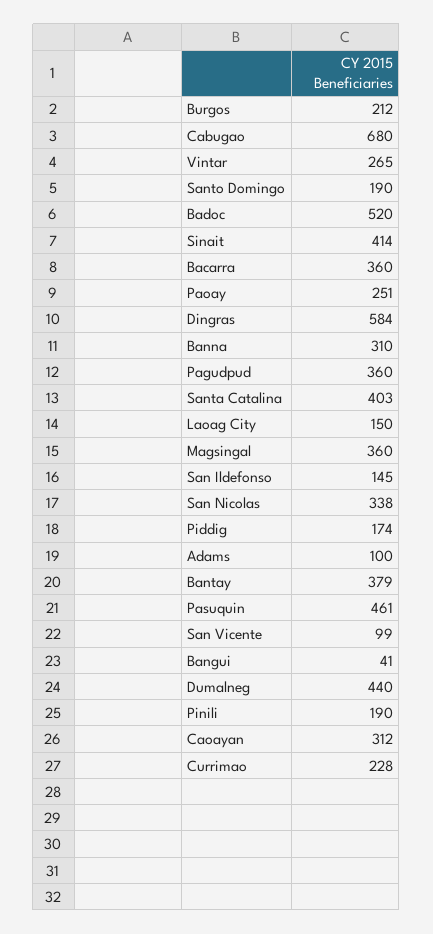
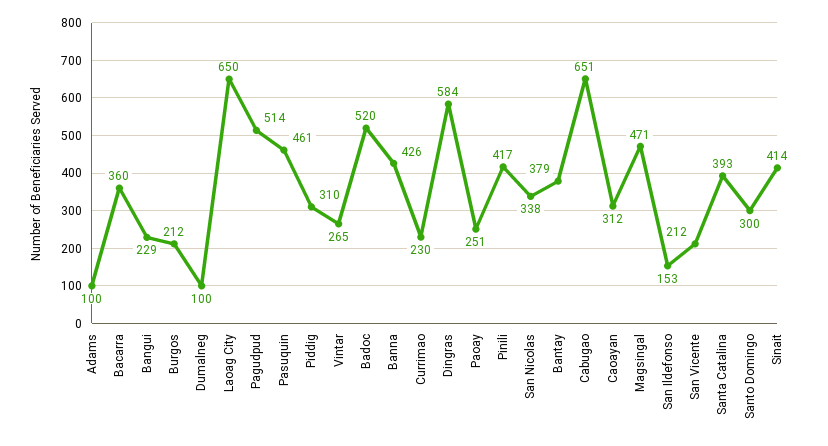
Cabugao: 680 -> 651
Santo Domingo: 190 -> 300
Banna: 310 -> 426
Pagudpud: 360 -> 514
Santa Catalina: 403 -> 393
Laoag City: 150 -> 650
Magsingal: 360 -> 471
San Ildefonso: 145 -> 153
Piddig: 174 -> 310
San Vicente: 99 -> 212
Bangui: 41 -> 229
Dumalneg: 440 -> 100
Pinili: 190 -> 417
Currimao: 228 -> 230

